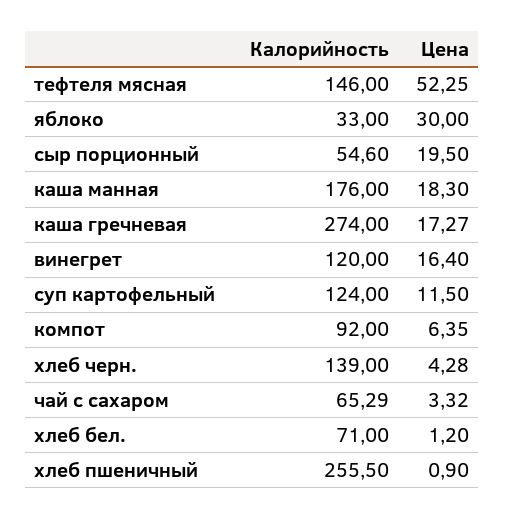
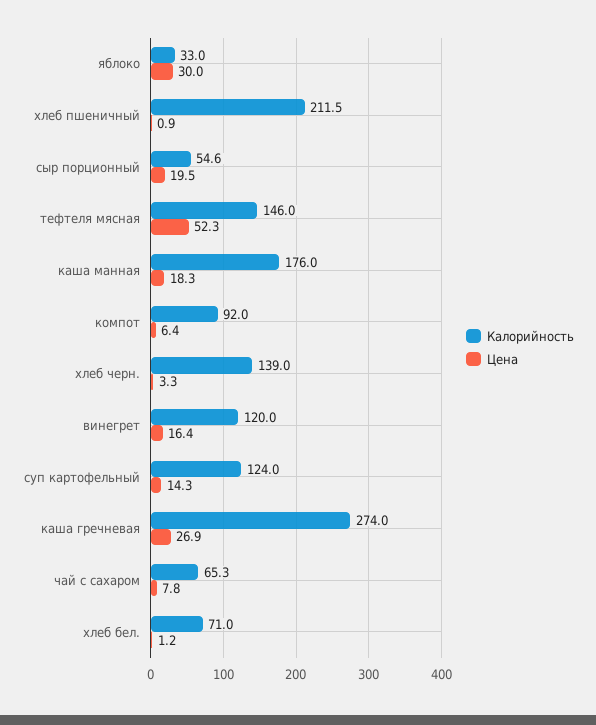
Цена, каша гречневая: 17.27 -> 26.9
Цена, суп картофельный: 11.5 -> 14.3
Цена, хлеб черн.: 4.28 -> 3.3
Цена, чай с сахаром: 3.32 -> 7.8
Калорийность, хлеб пшеничный: 255.5 -> 211.5

